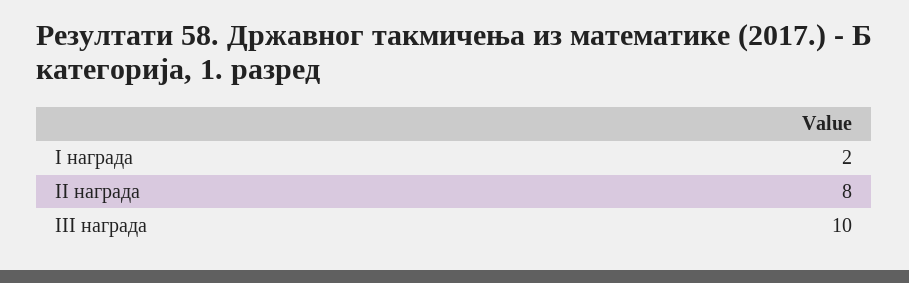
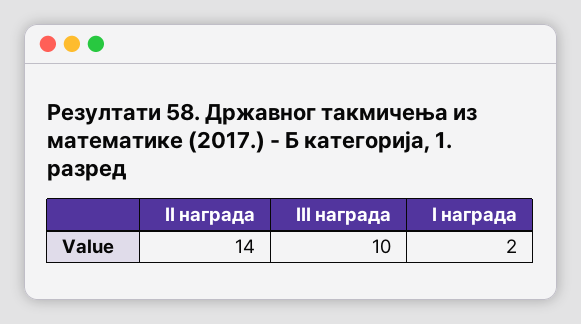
II награда: 8 -> 14

